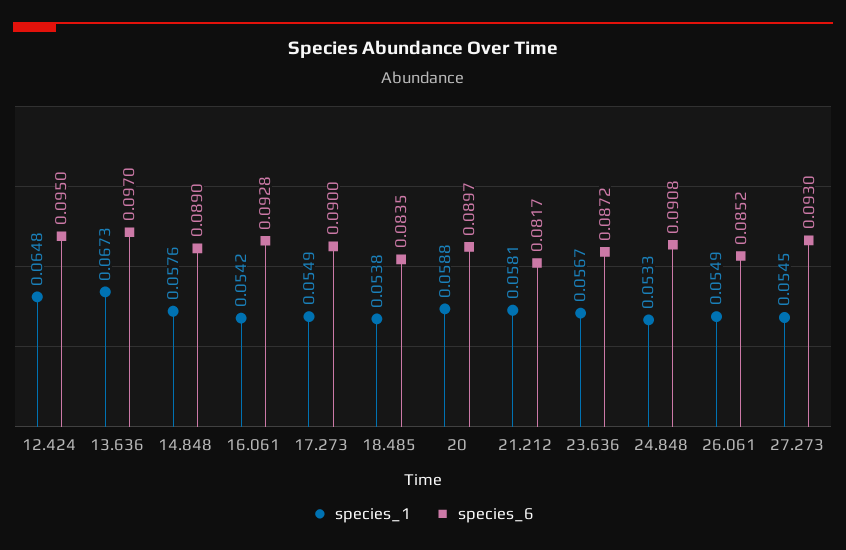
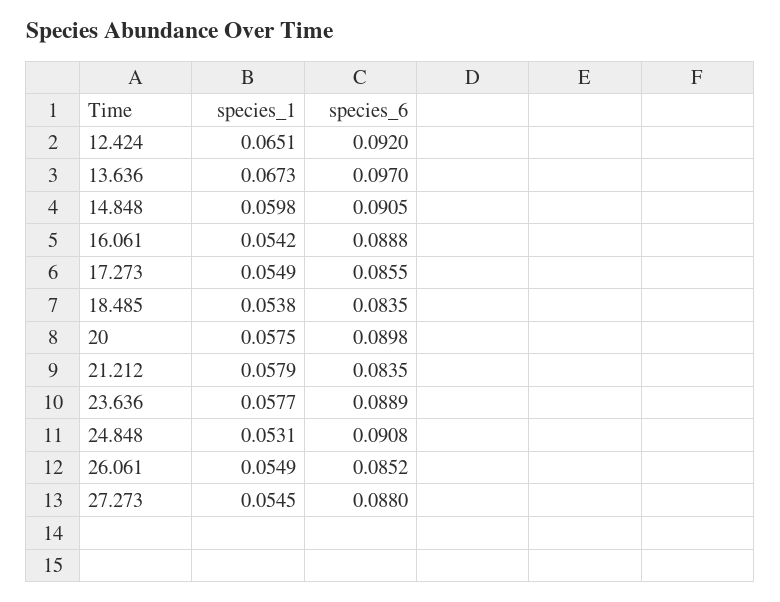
species_1, 12.424: 0.0648 -> 0.0651
species_6, 12.424: 0.095 -> 0.092
species_1, 14.848: 0.0576 -> 0.0598
species_6, 14.848: 0.089 -> 0.0905
species_6, 16.061: 0.0928 -> 0.0888
species_6, 17.273: 0.09 -> 0.0855
species_1, 20: 0.0588 -> 0.0575
species_6, 20: 0.0897 -> 0.0898
species_1, 21.212: 0.0581 -> 0.0579
species_6, 21.212: 0.0817 -> 0.0835
species_1, 23.636: 0.0567 -> 0.0577
species_6, 23.636: 0.0872 -> 0.0889
species_1, 24.848: 0.0533 -> 0.0531
species_6, 27.273: 0.093 -> 0.088

